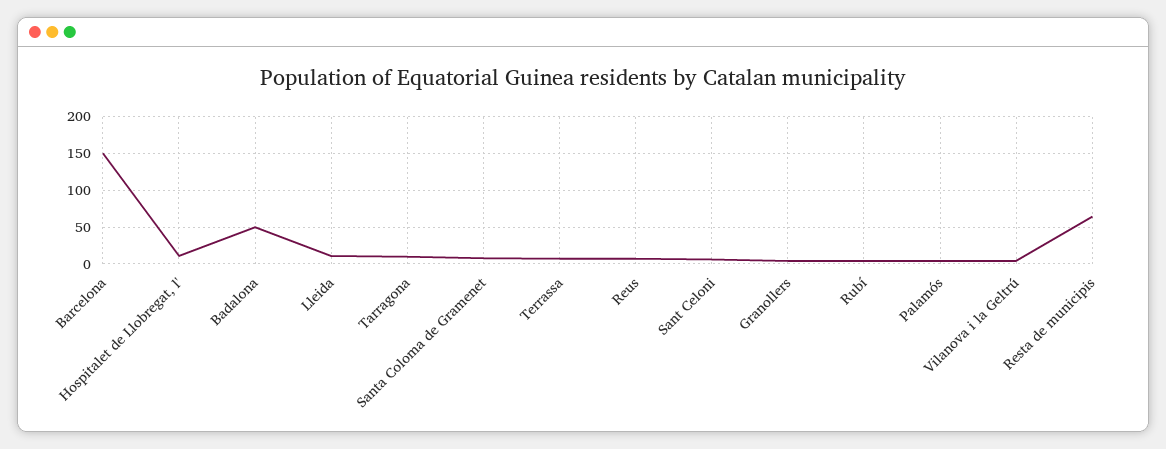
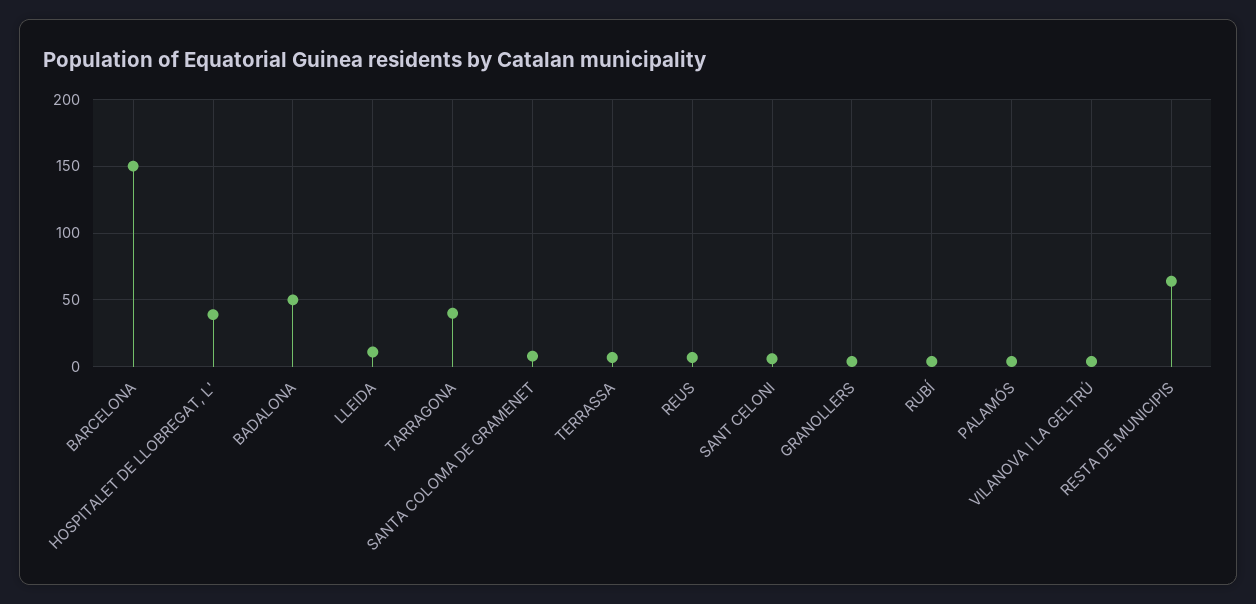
Hospitalet de Llobregat, l': 10 -> 40
Tarragona: 10 -> 40

